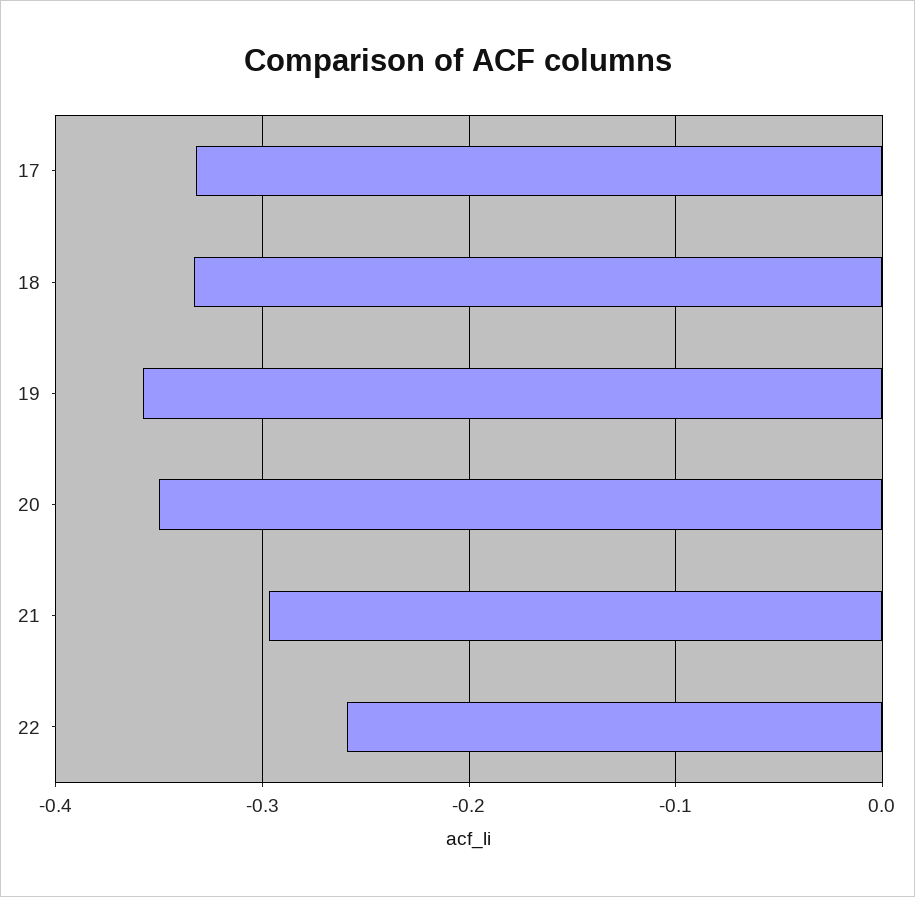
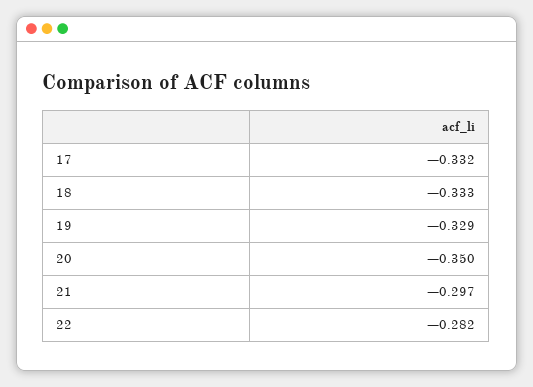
19: -0.36 -> -0.329
22: -0.26 -> -0.282

